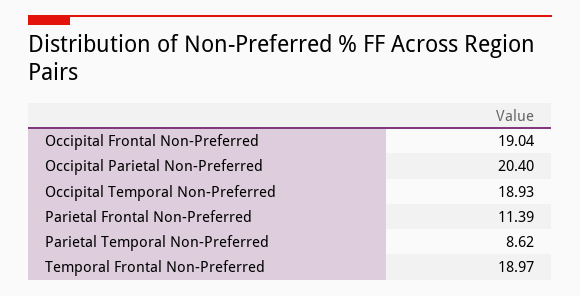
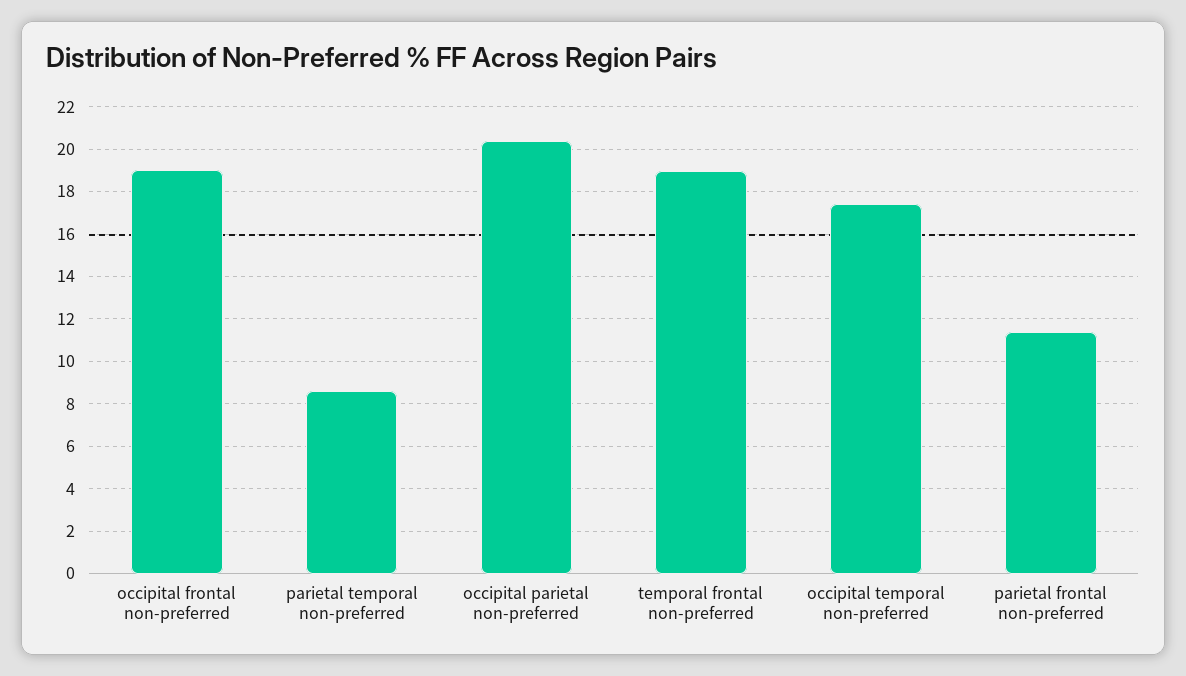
Occipital Temporal Non-Preferred: 18.93 -> 17.5

